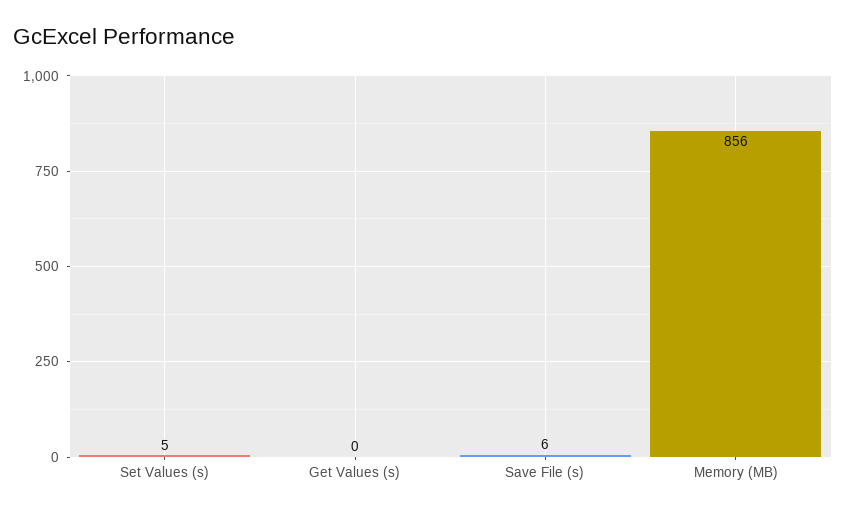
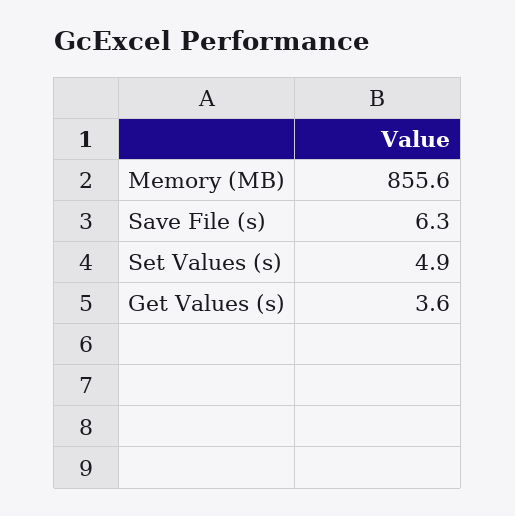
Get Values (s): 0 -> 3.6

